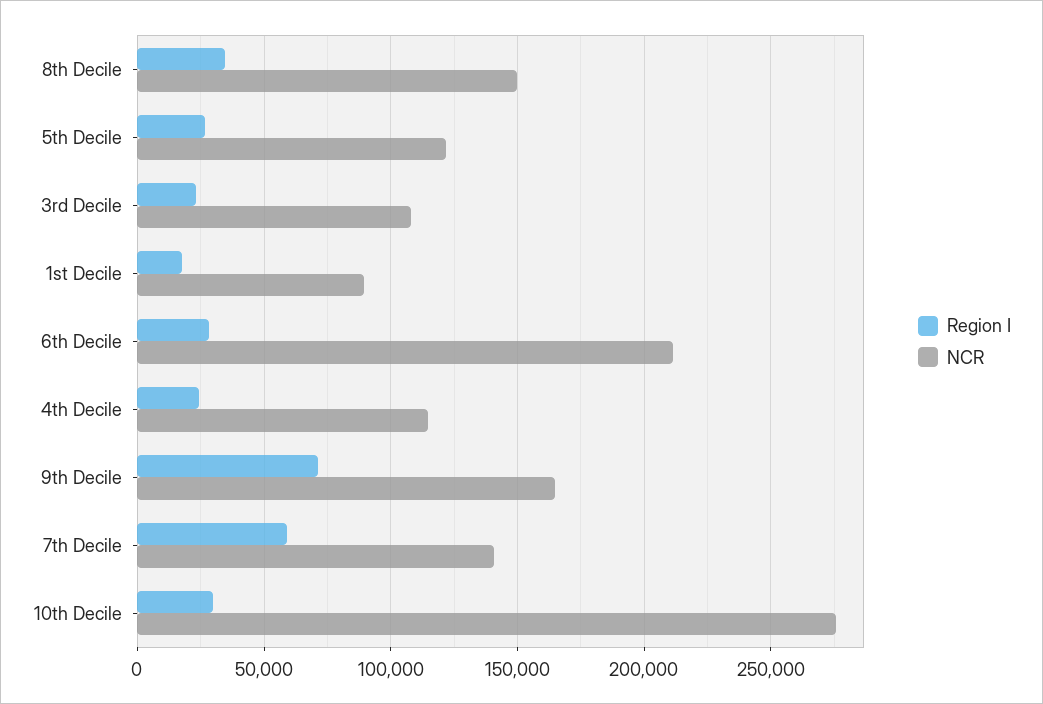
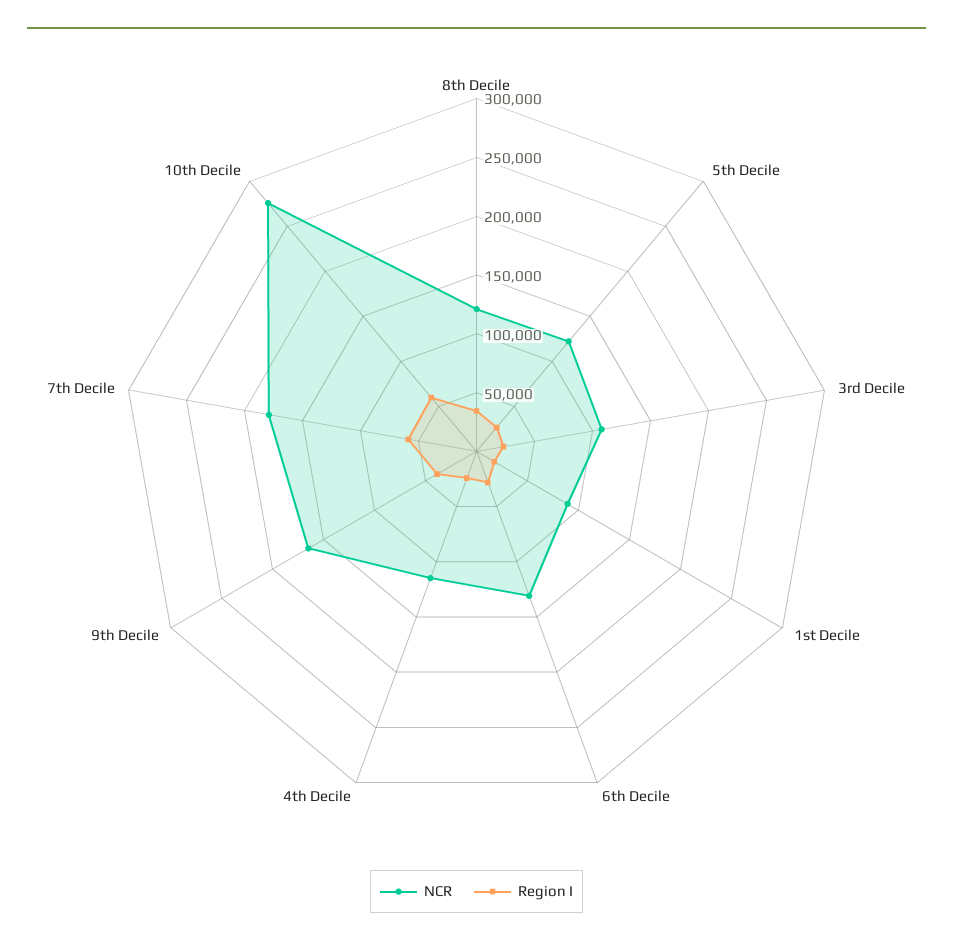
NCR, 8th Decile: 150000 -> 120000
NCR, 6th Decile: 210000 -> 130000
Region I, 9th Decile: 70000 -> 40000
NCR, 7th Decile: 140000 -> 180000
Region I, 10th Decile: 30000 -> 60000

